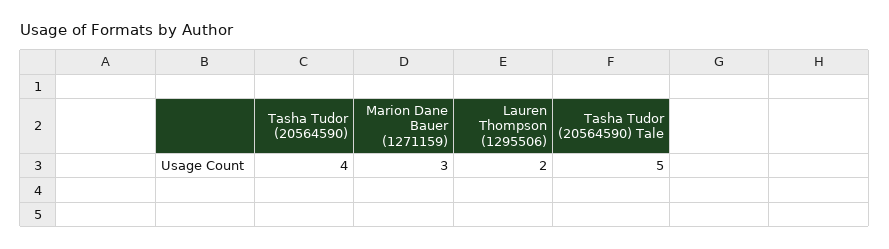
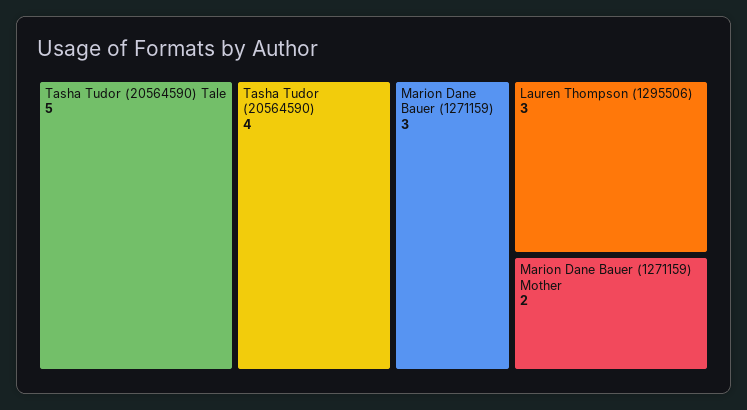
Lauren Thompson (1295506): 2 -> 3
Marion Dane Bauer (1271159) Mother: none -> 2

